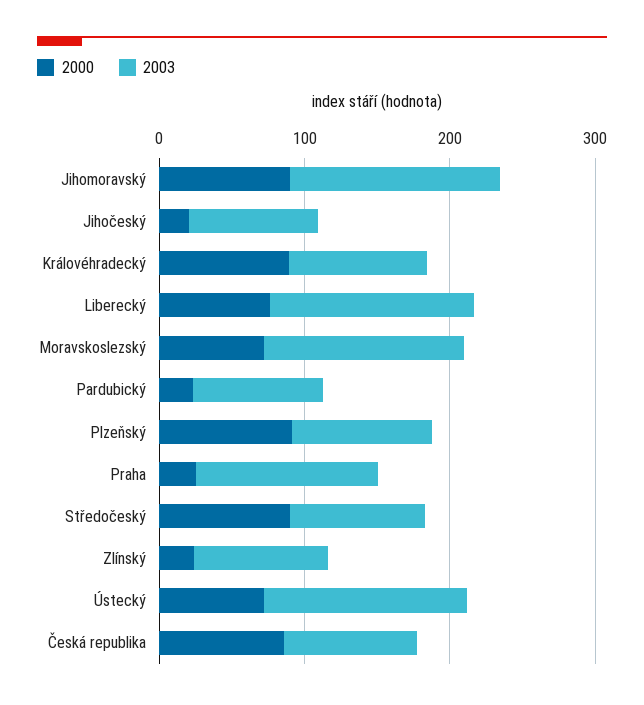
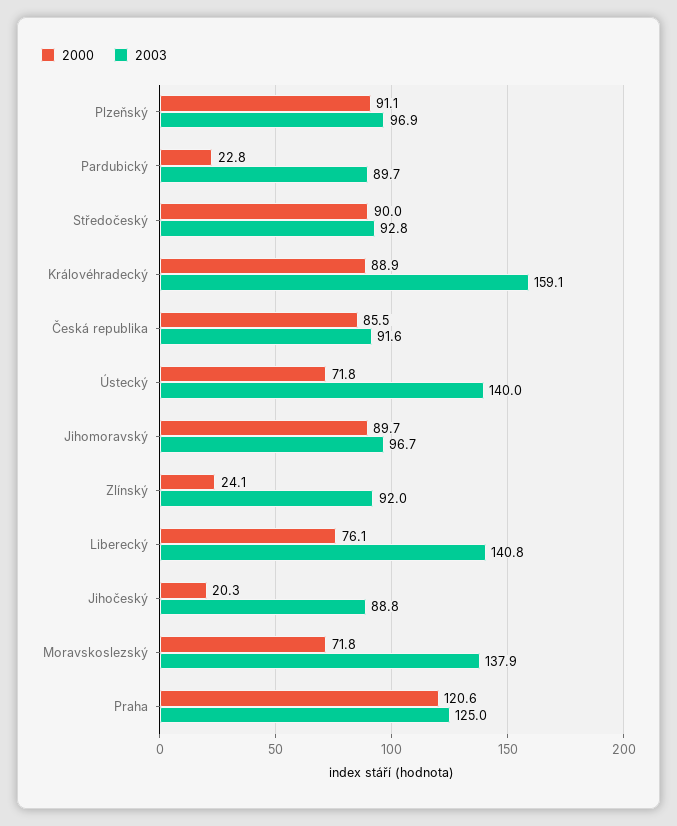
2003, Jihomoravský: 140 -> 96.7
2003, Královéhradecký: 100 -> 159.1
2000, Praha: 20 -> 120.6

